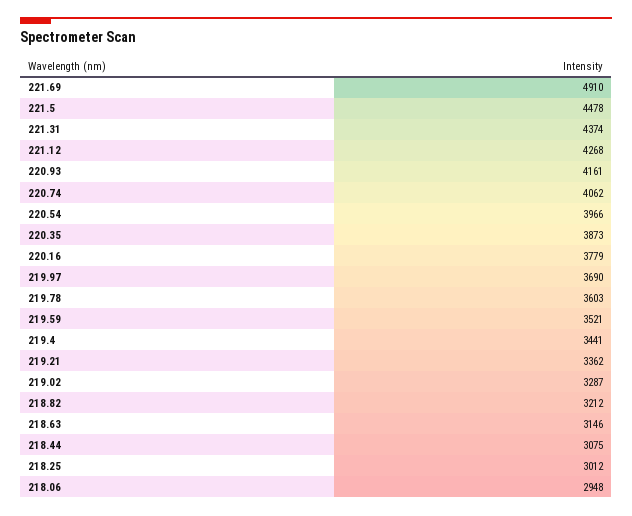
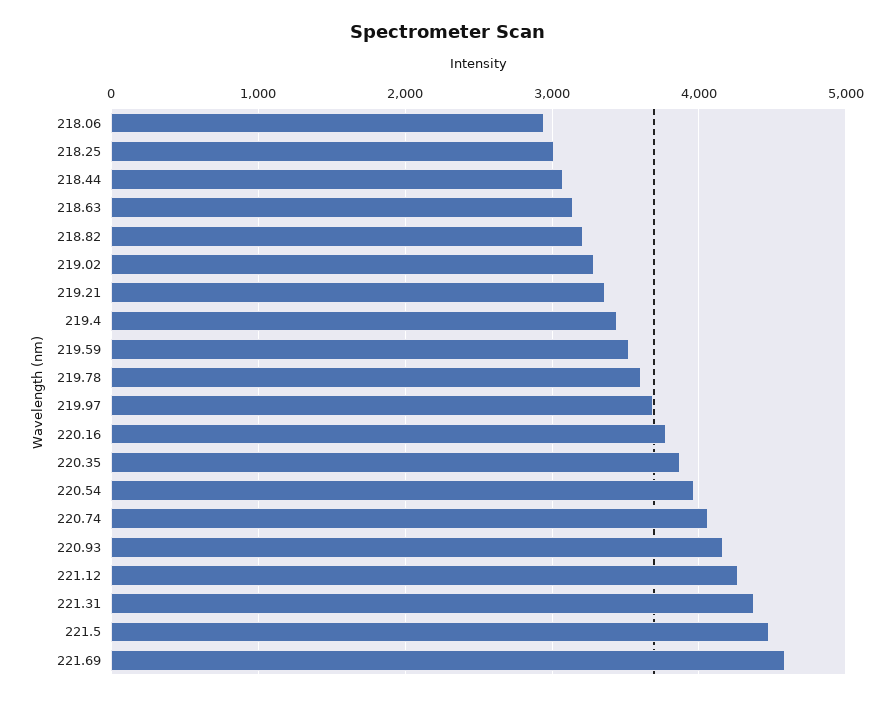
221.69: 4910 -> 4600

